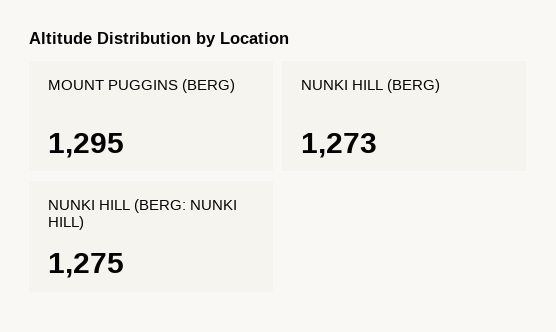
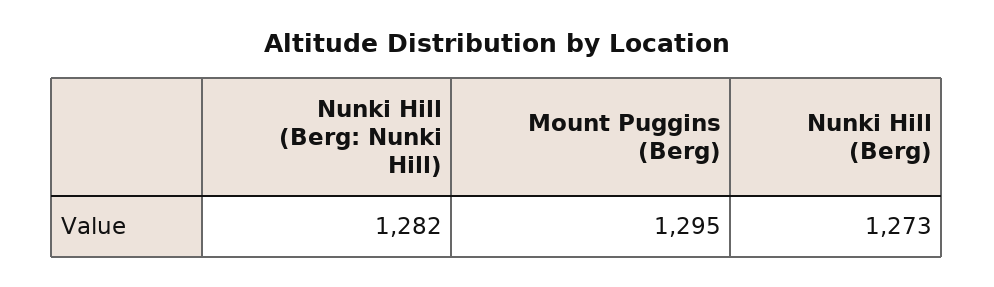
NUNKI HILL (BERG: NUNKI HILL): 1275 -> 1282

